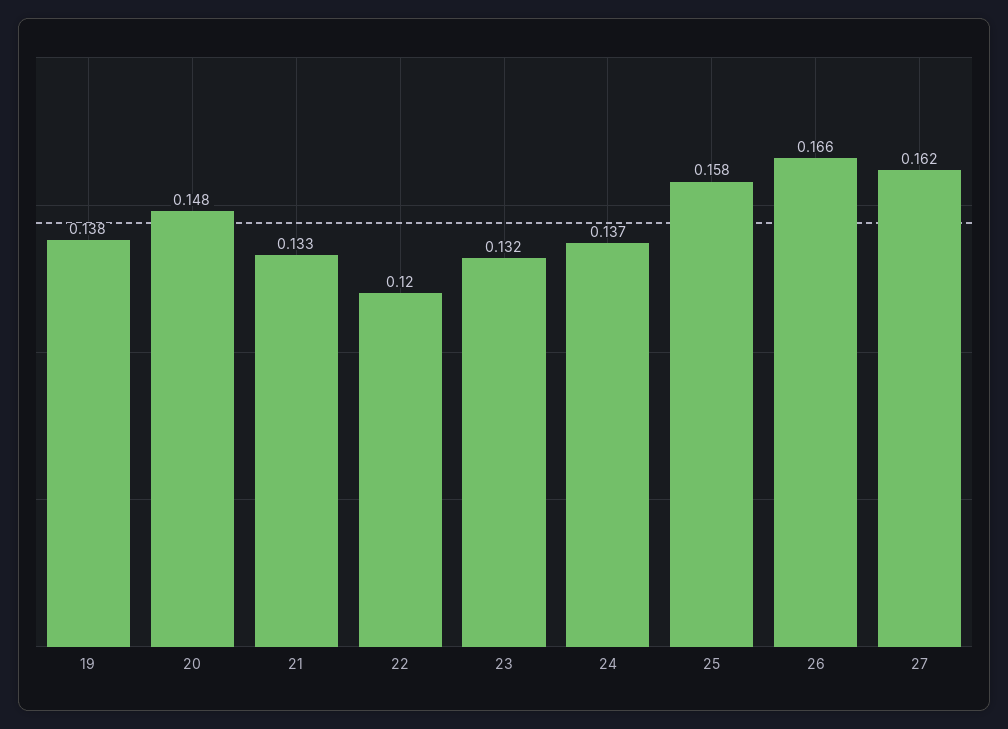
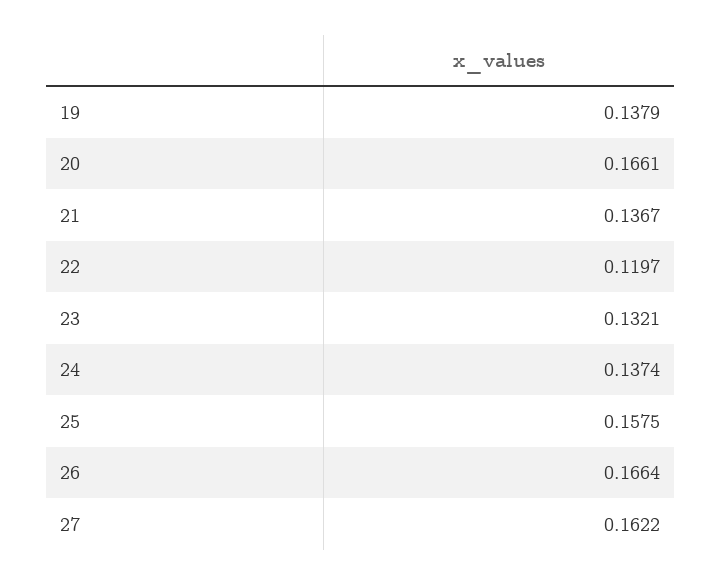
20: 0.148 -> 0.1661
21: 0.133 -> 0.1367

